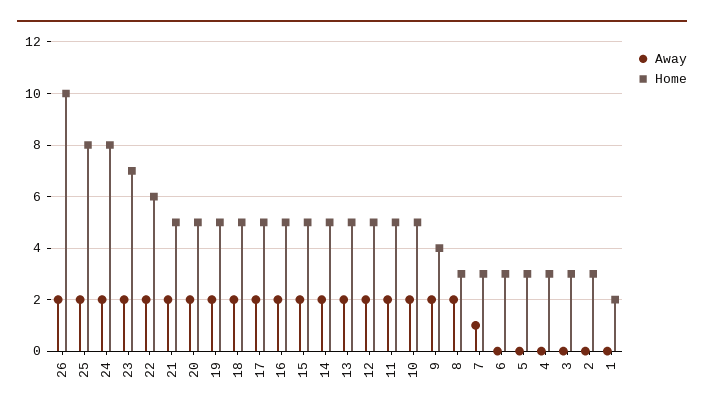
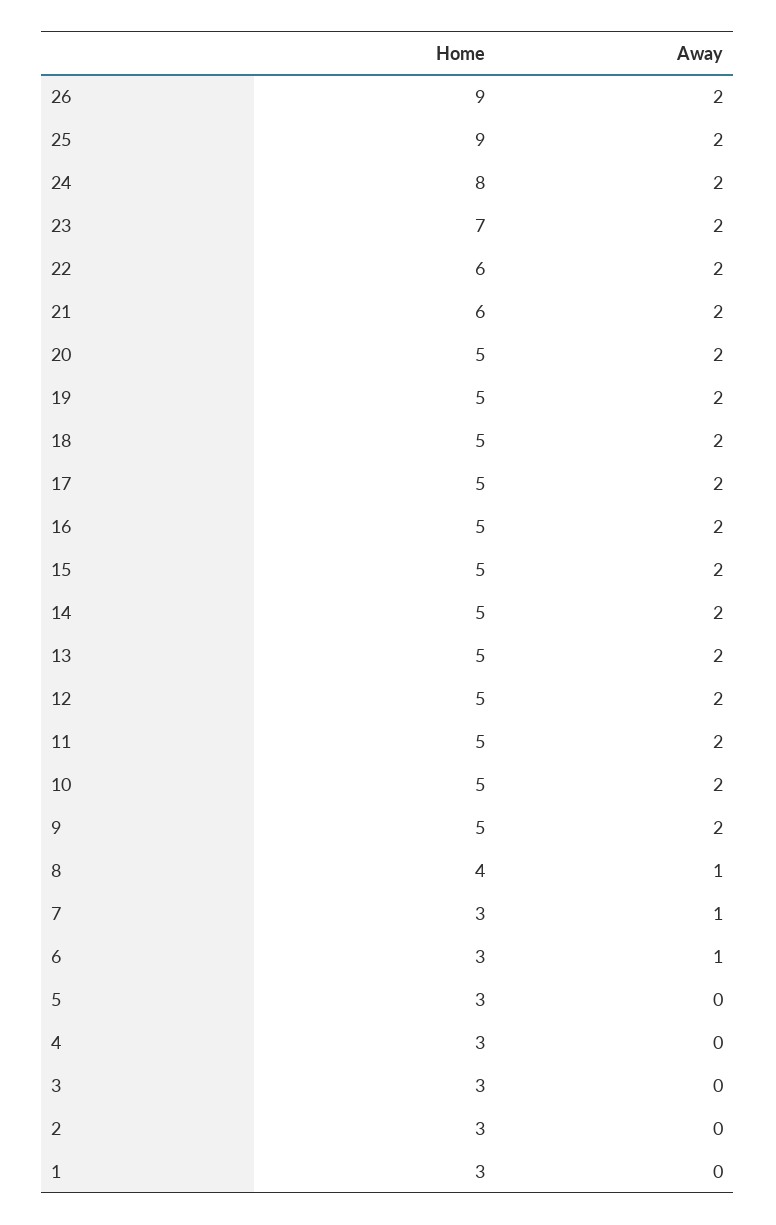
Home, 26: 10 -> 9
Home, 25: 8 -> 9
Home, 21: 5 -> 6
Home, 9: 4 -> 5
Away, 8: 2 -> 1
Home, 8: 3 -> 4
Away, 6: 0 -> 1
Home, 1: 2 -> 3

